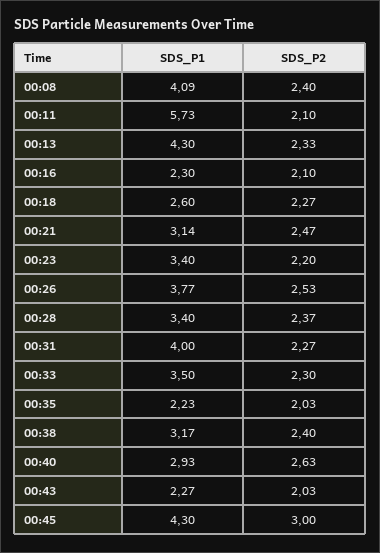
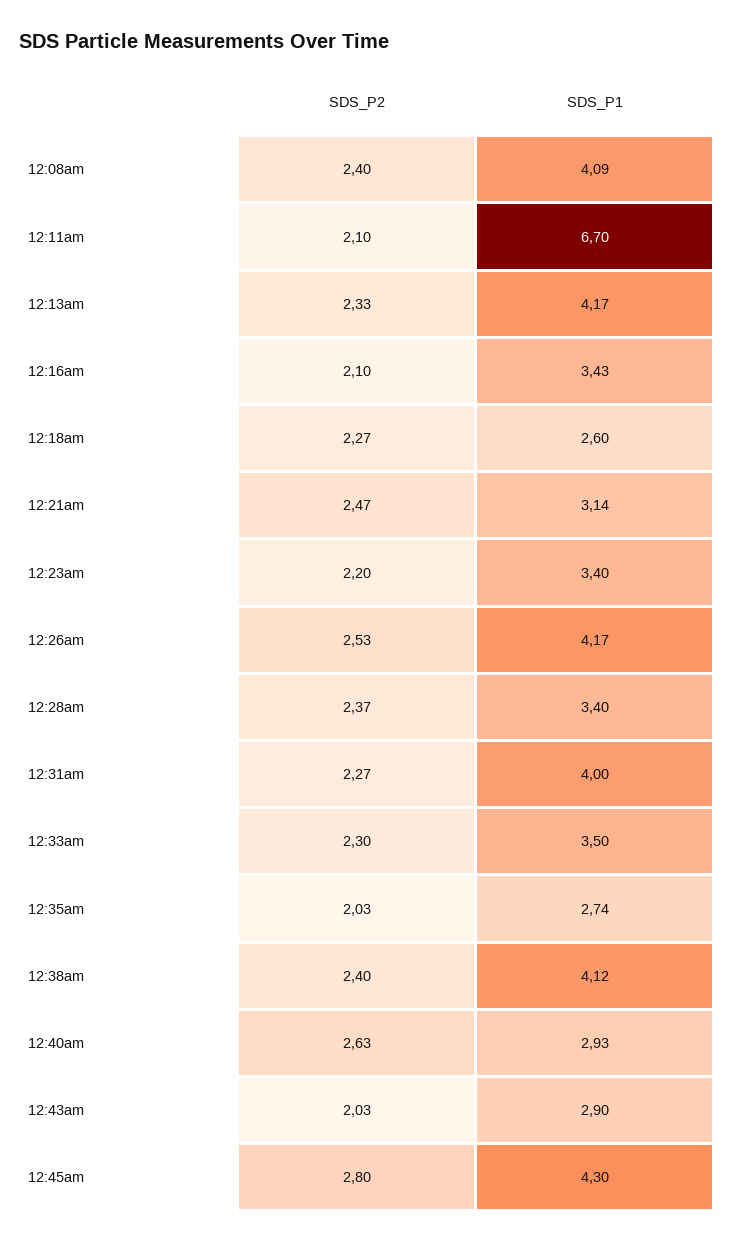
SDS_P1, 00:11: 5.73 -> 6.7
SDS_P1, 00:13: 4.3 -> 4.17
SDS_P1, 00:16: 2.3 -> 3.43
SDS_P1, 00:26: 3.77 -> 4.17
SDS_P1, 00:35: 2.23 -> 2.74
SDS_P1, 00:38: 3.17 -> 4.12
SDS_P1, 00:43: 2.27 -> 2.9
SDS_P2, 00:45: 3 -> 2.8

